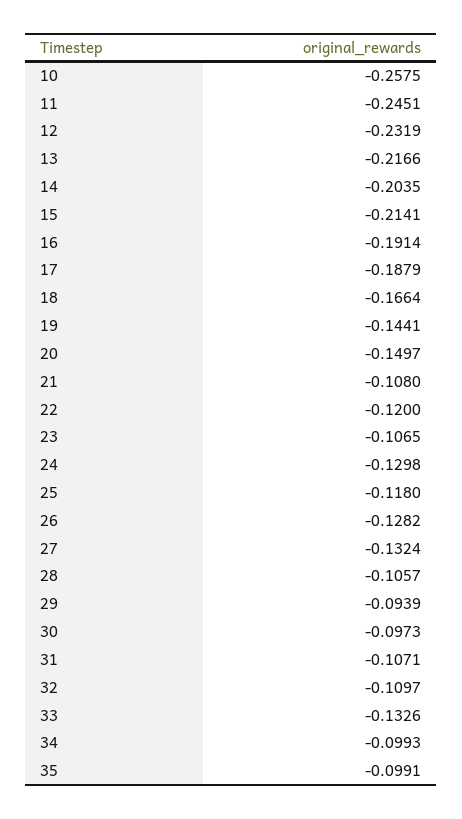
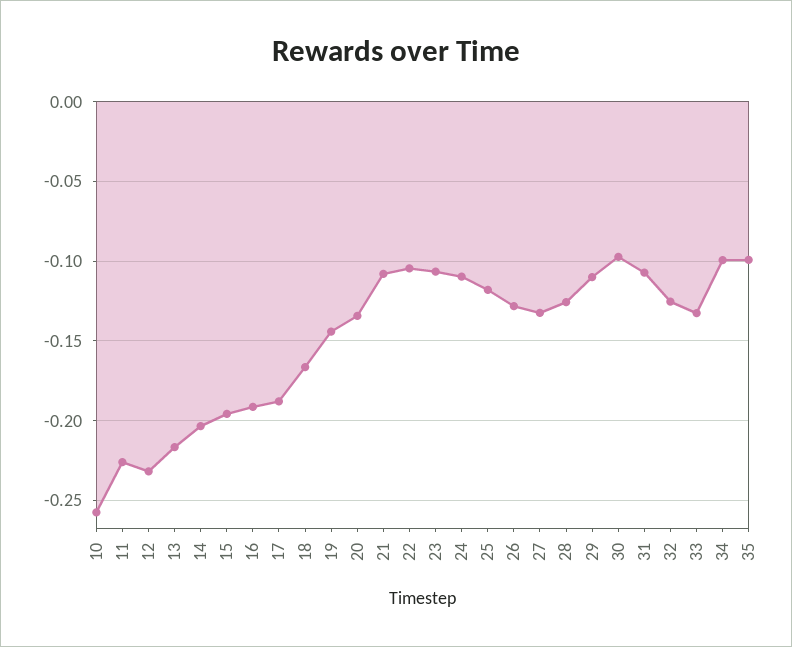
11: -0.2451 -> -0.225
15: -0.2141 -> -0.195
20: -0.1497 -> -0.135
22: -0.12 -> -0.105
24: -0.1298 -> -0.11
28: -0.1057 -> -0.125
29: -0.0939 -> -0.11
32: -0.1097 -> -0.125

